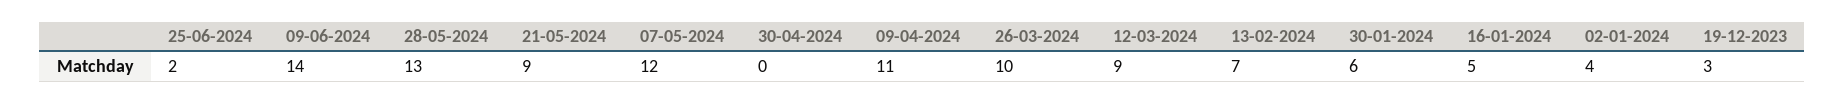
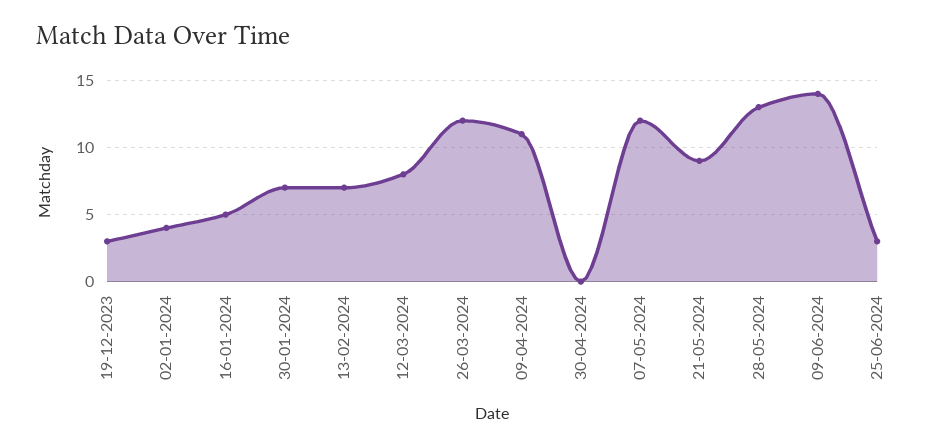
25-06-2024: 2 -> 3
26-03-2024: 10 -> 12
12-03-2024: 9 -> 8
30-01-2024: 6 -> 7

